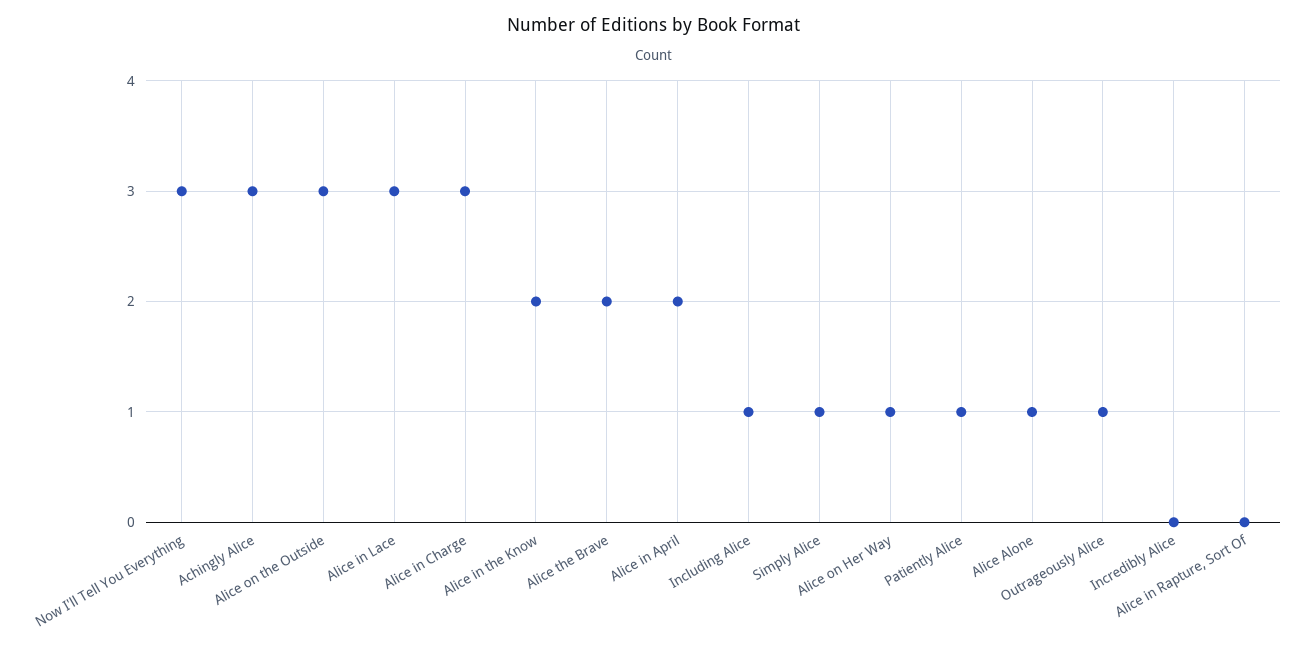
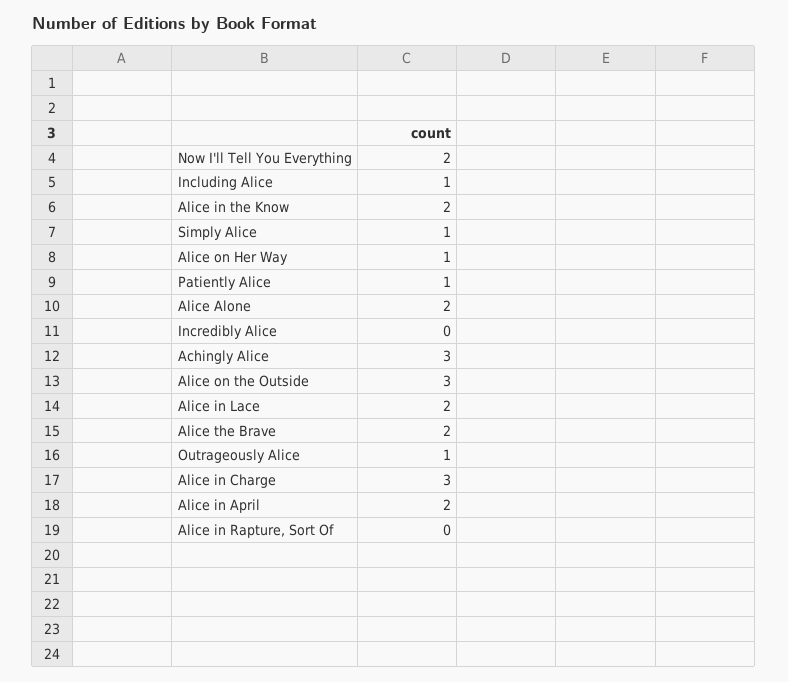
Now I'll Tell You Everything: 3 -> 2
Alice in Lace: 3 -> 2
Alice Alone: 1 -> 2

